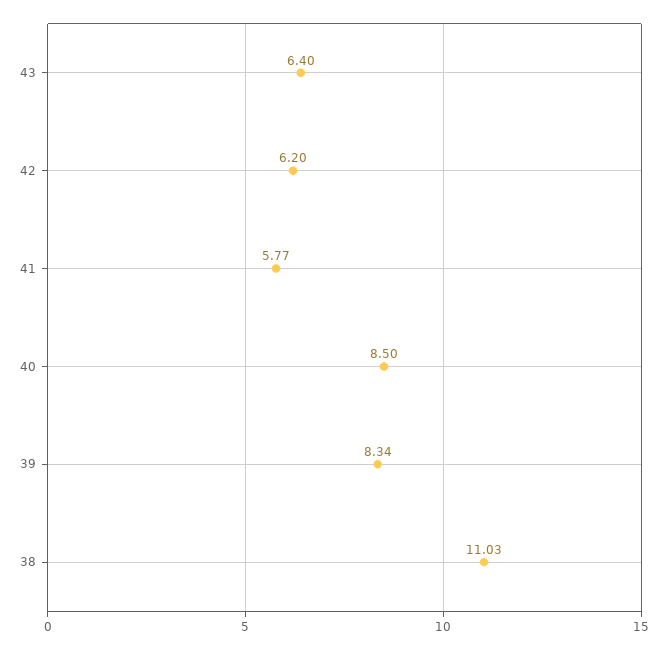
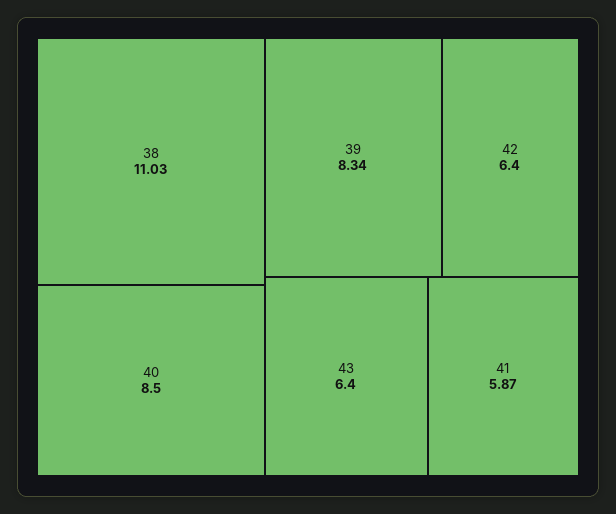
42: 6.2 -> 6.4
41: 5.77 -> 5.87

